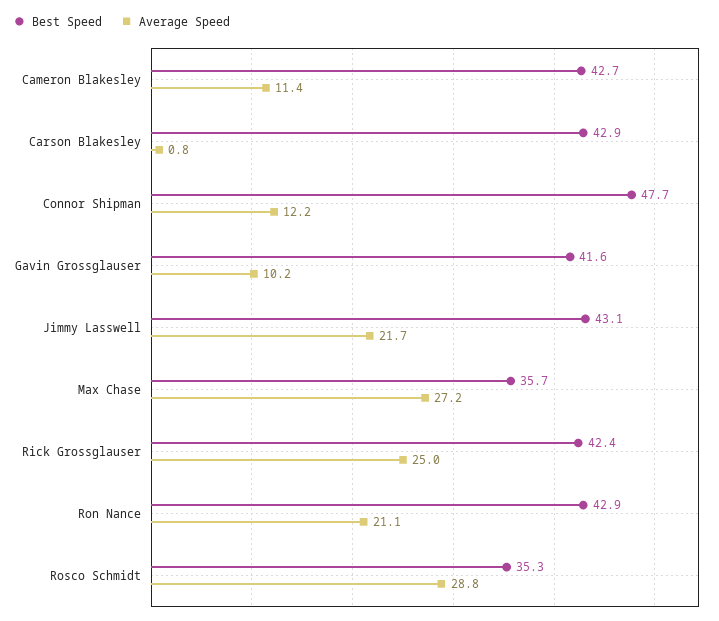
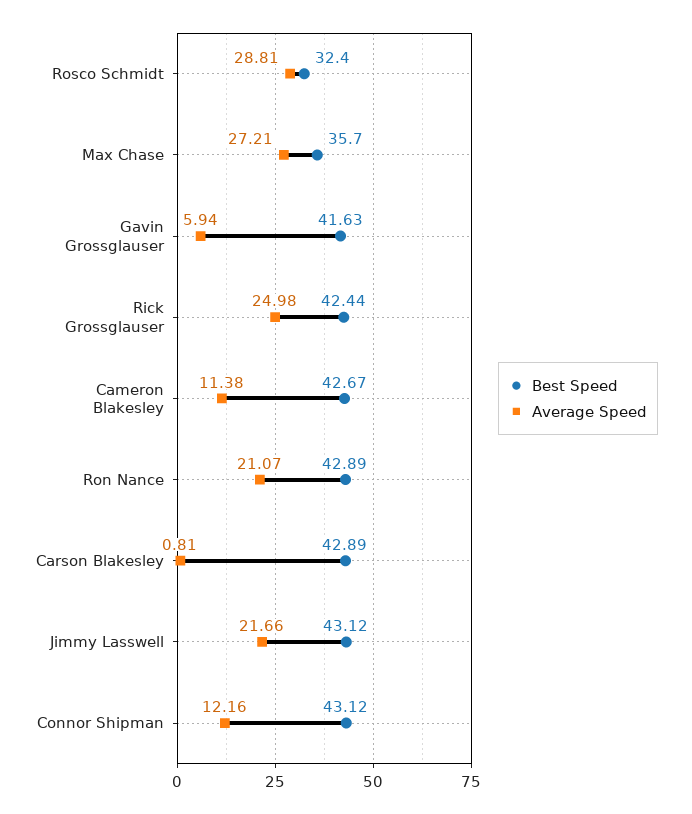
Best Speed, Connor Shipman: 47.7 -> 43.12
Average Speed, Gavin Grossglauser: 10.2 -> 5.94
Best Speed, Rosco Schmidt: 35.3 -> 32.4

